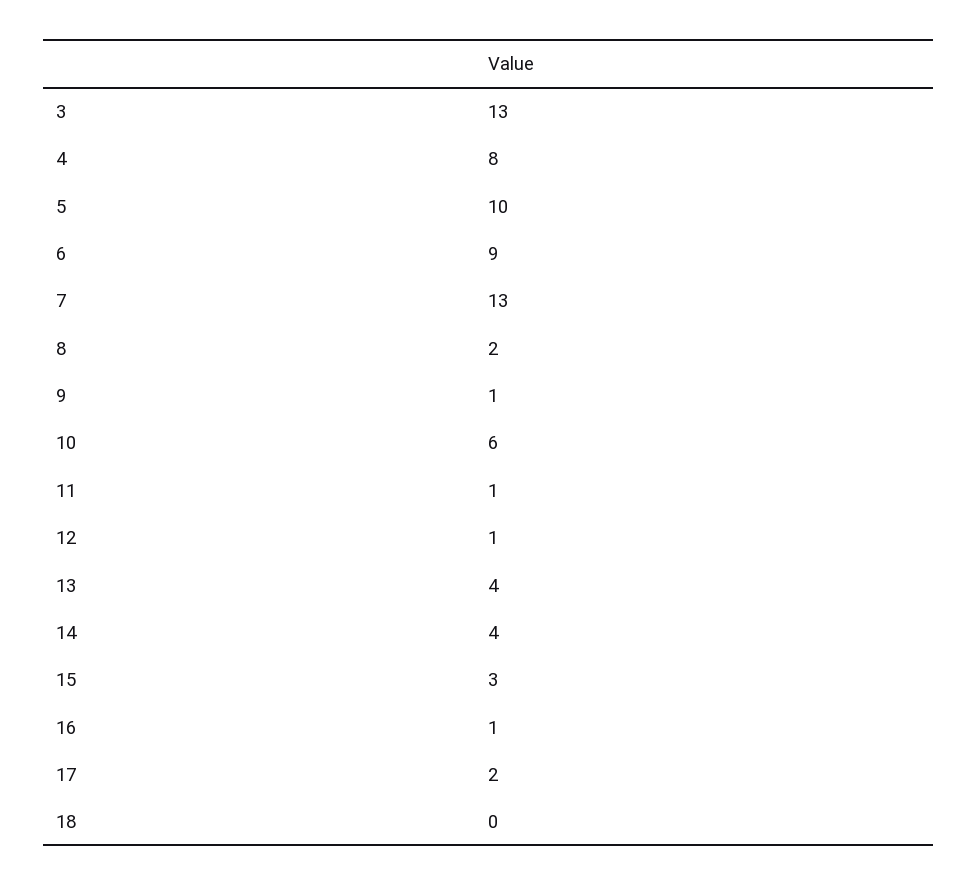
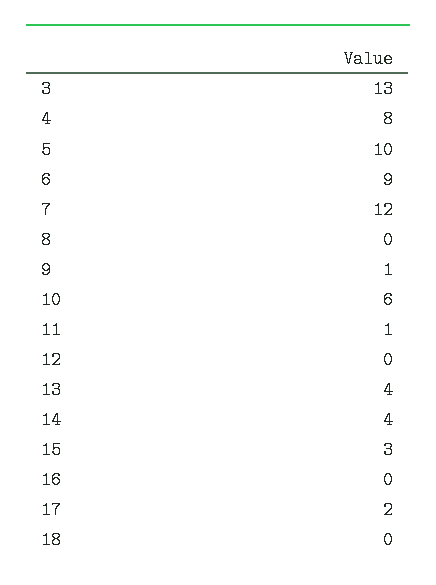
7: 13 -> 12
8: 2 -> 0
12: 1 -> 0
16: 1 -> 0

